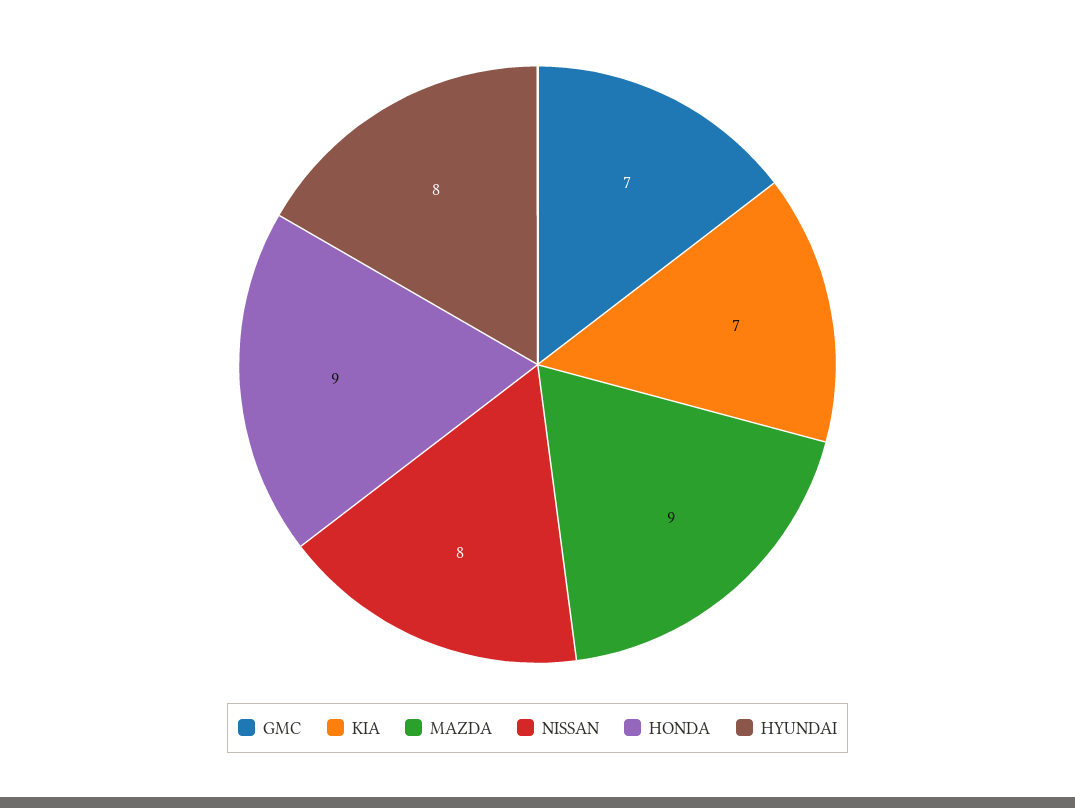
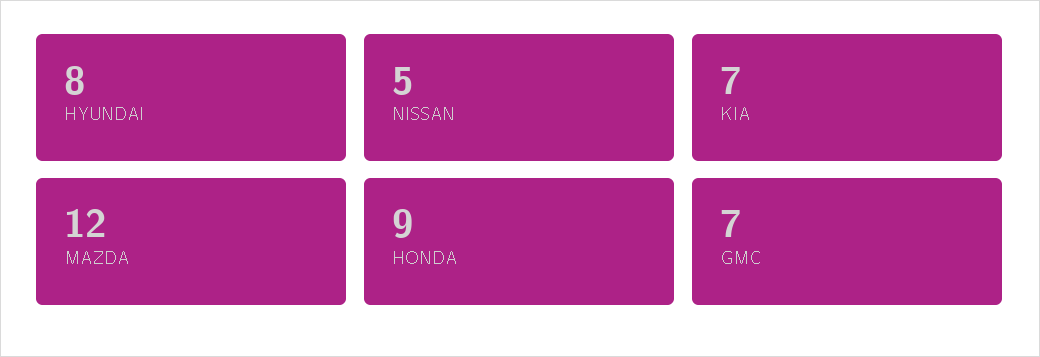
MAZDA: 9 -> 12
NISSAN: 8 -> 5

